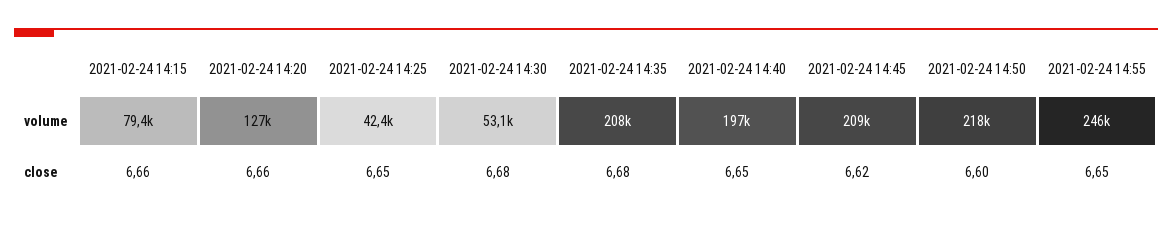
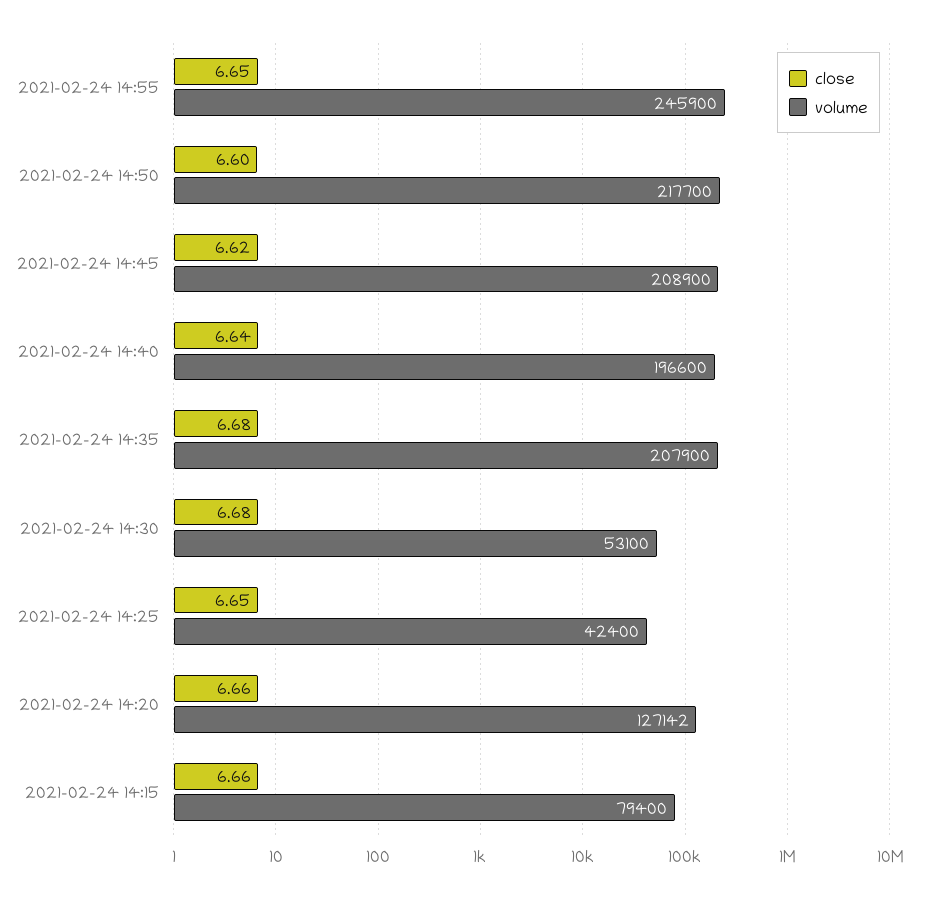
close, 2021-02-24 14:40: 6.65 -> 6.64

